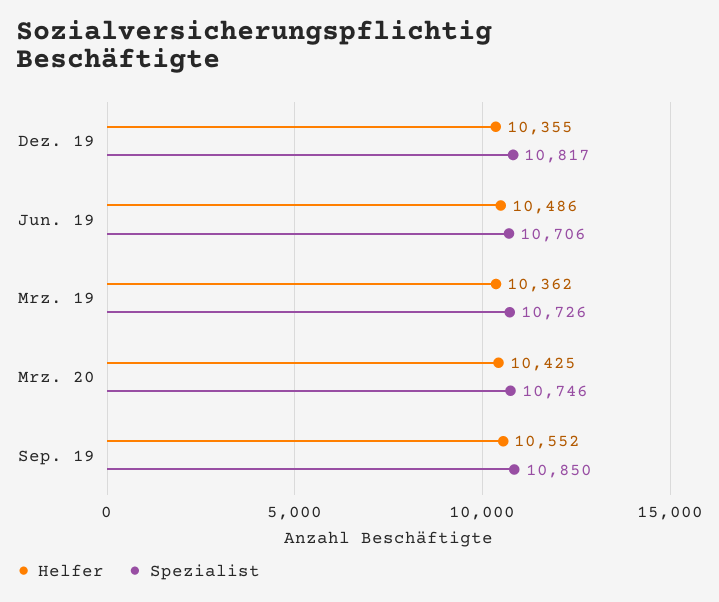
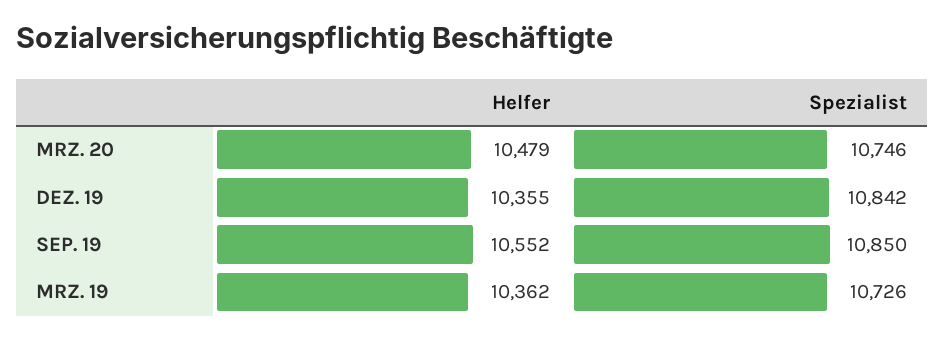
Spezialist, Dez. 19: 10817 -> 10842
Helfer, Jun. 19: 10486 -> none
Spezialist, Jun. 19: 10706 -> none
Helfer, Mrz. 20: 10425 -> 10479

